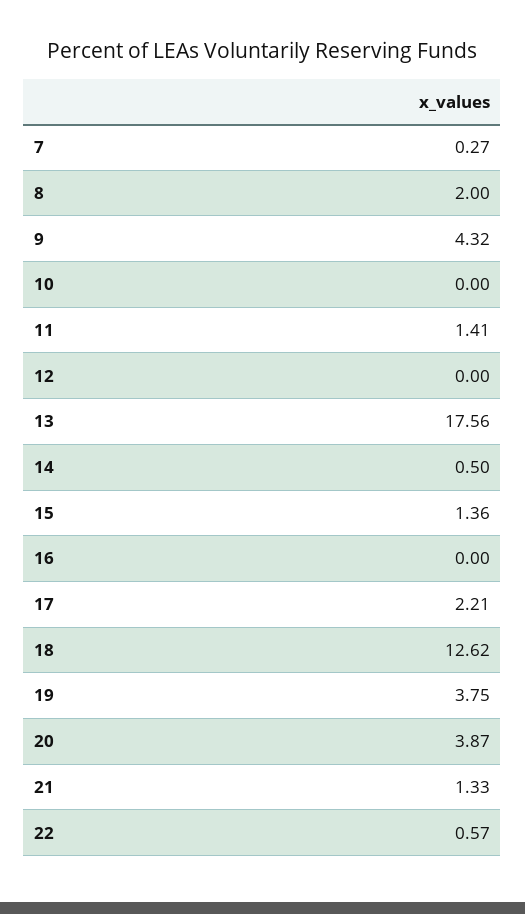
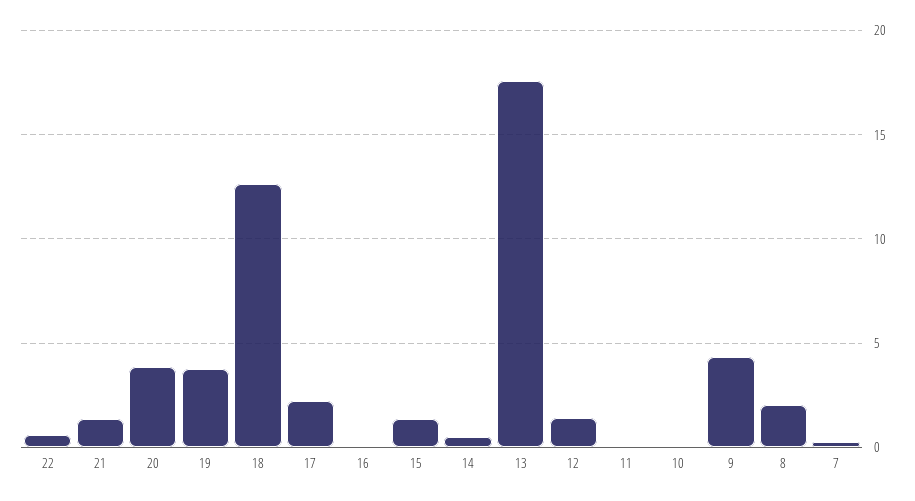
11: 1.41 -> 0
12: 0 -> 1.5

